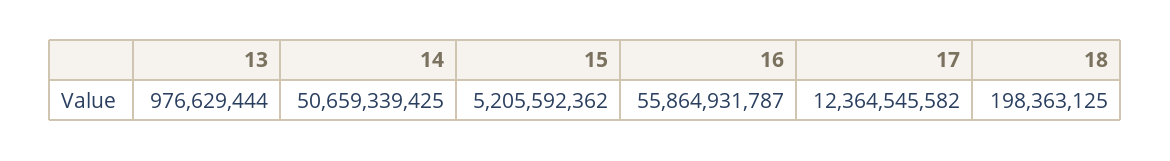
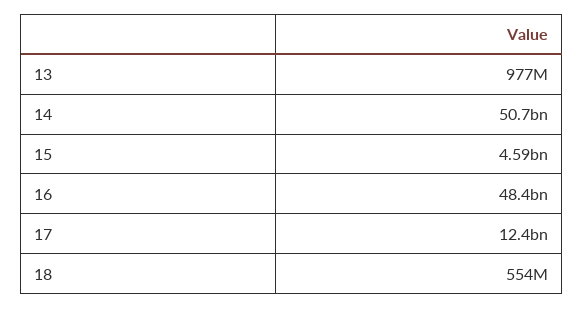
15: 5205592362 -> 4590000000
16: 55864931787 -> 48400000000
18: 198363125 -> 554000000

